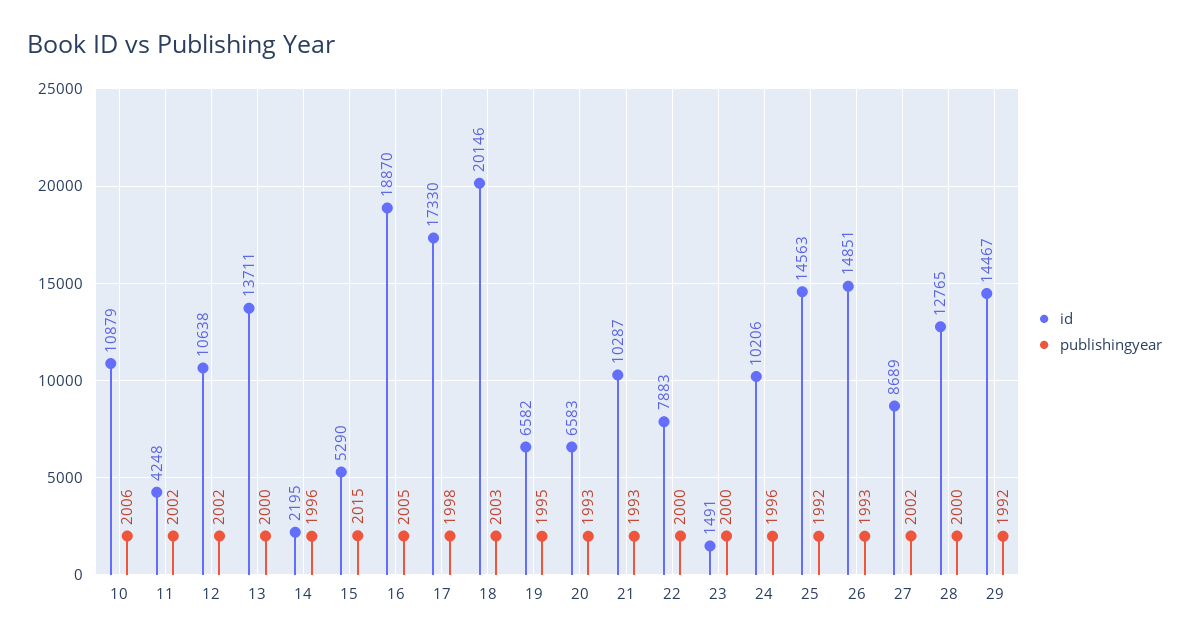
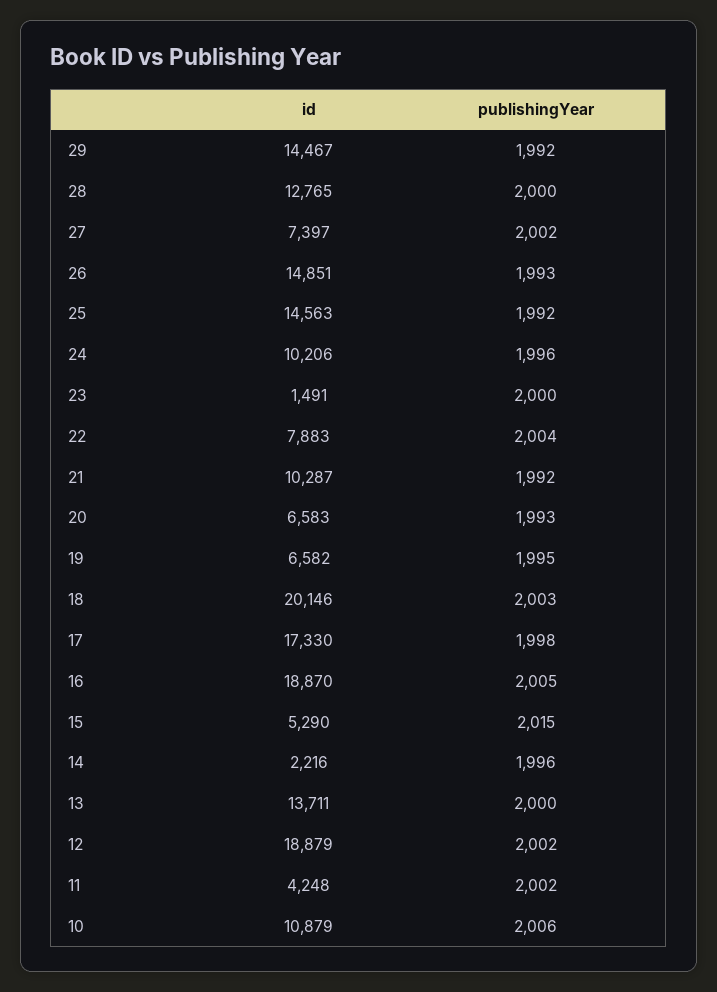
id, 12: 10638 -> 18879
id, 14: 2195 -> 2216
publishingyear, 21: 1993 -> 1992
publishingyear, 22: 2000 -> 2004
id, 27: 8689 -> 7397

